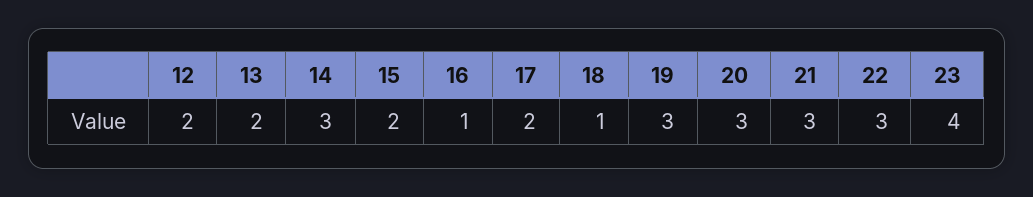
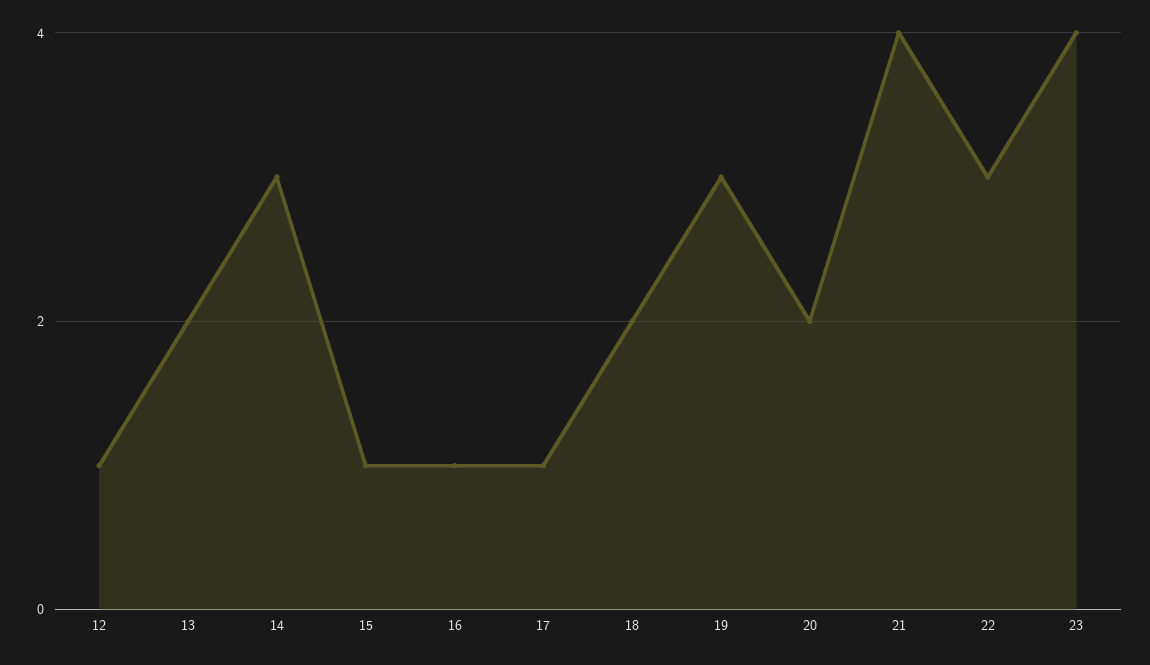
12: 2 -> 1
15: 2 -> 1
17: 2 -> 1
18: 1 -> 2
20: 3 -> 2
21: 3 -> 4

